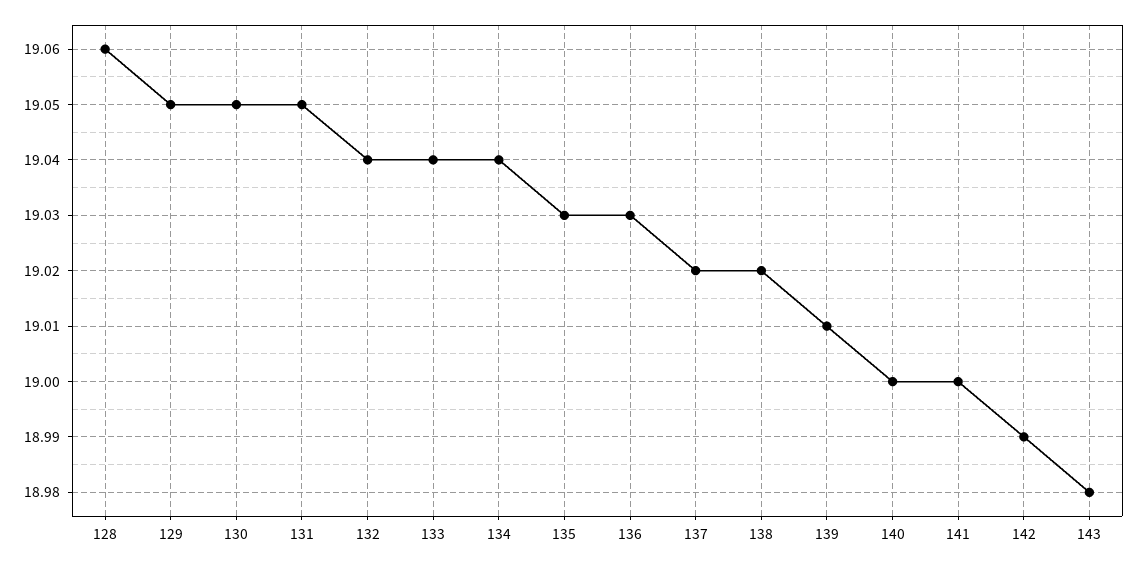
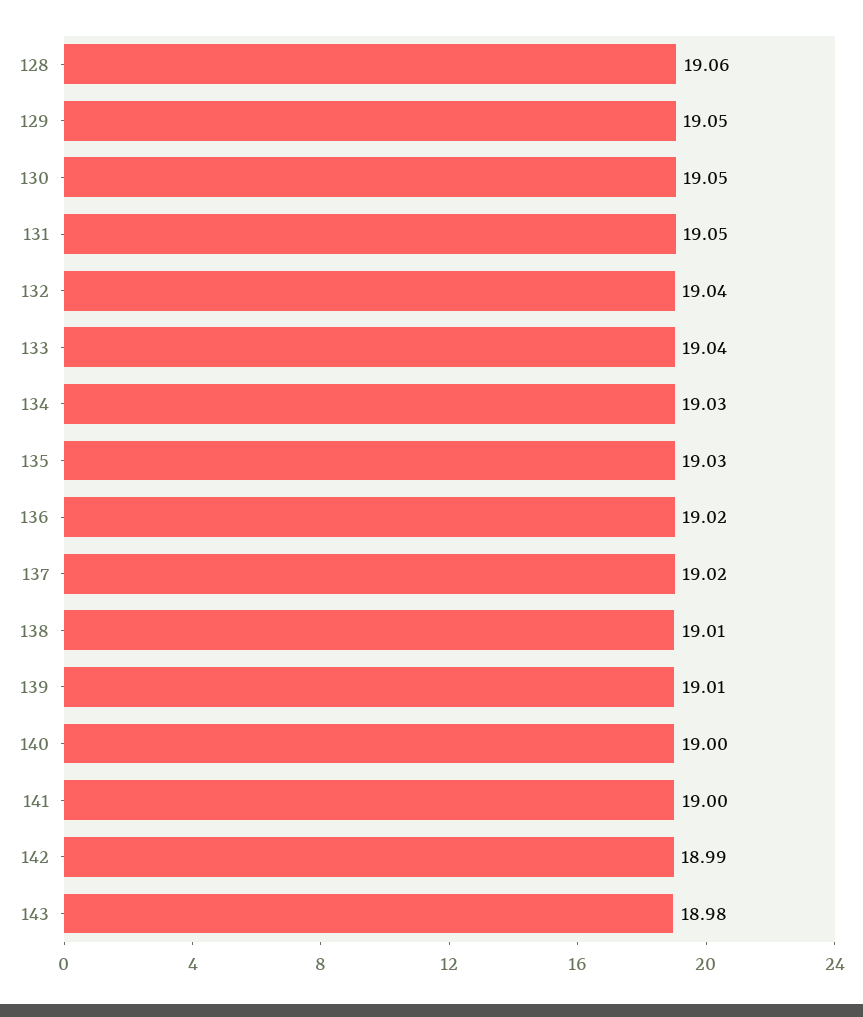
134: 19.04 -> 19.03
136: 19.03 -> 19.02
138: 19.02 -> 19.01

